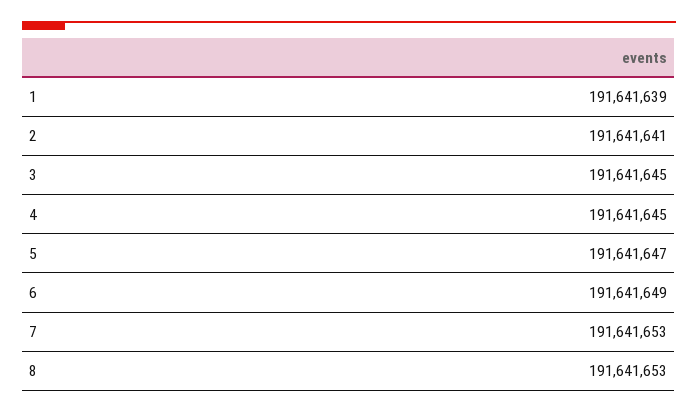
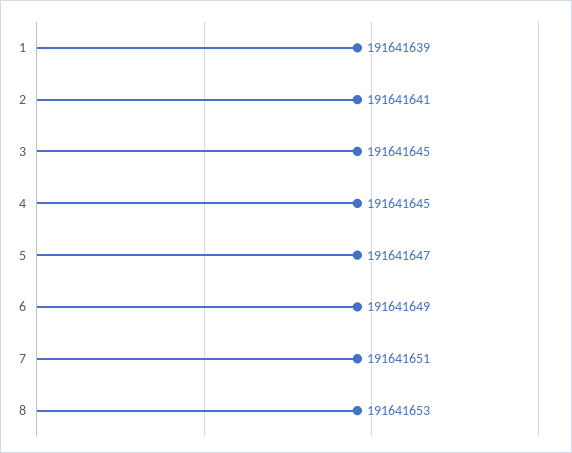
7: 191641653 -> 191641651

